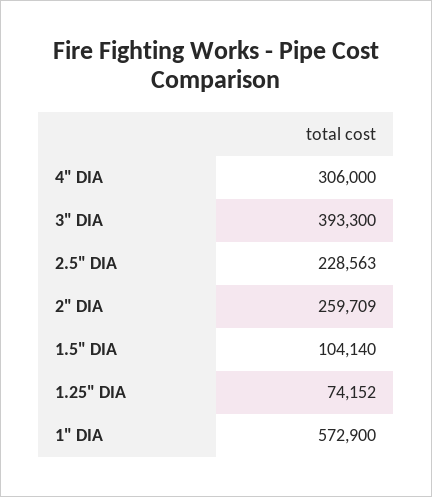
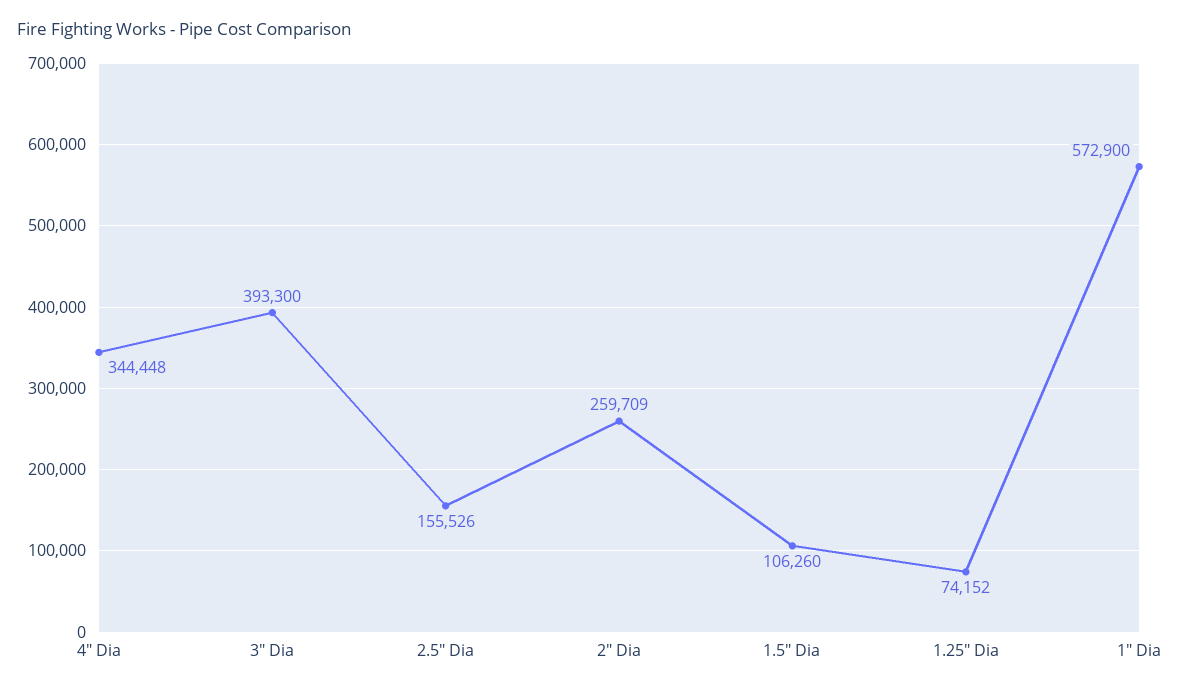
4" DIA: 306000 -> 344448
2.5" DIA: 228563 -> 155526
1.5" DIA: 104140 -> 106260

